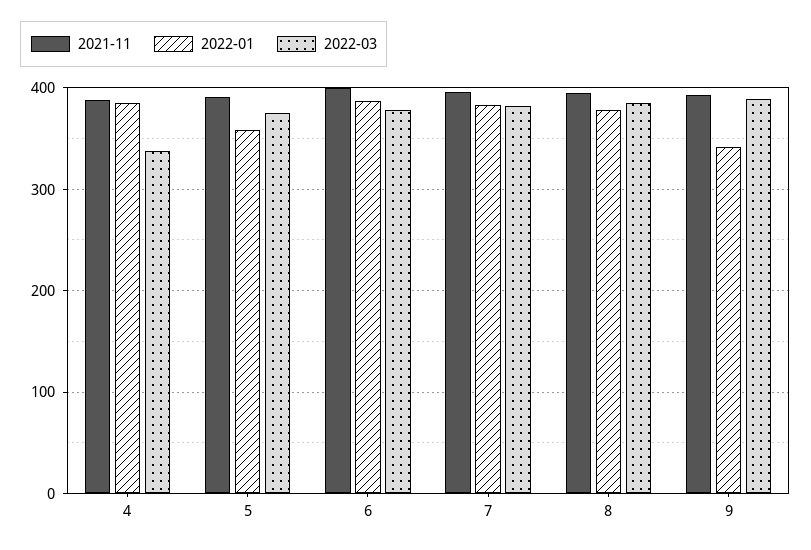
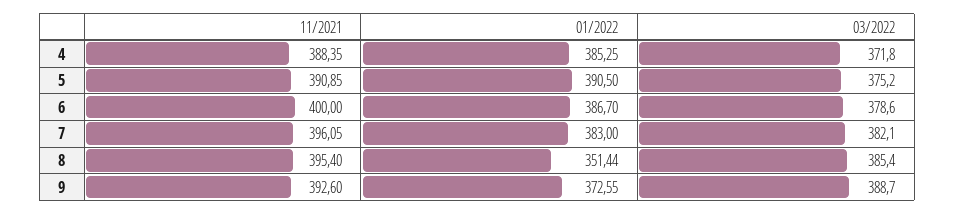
2022-03, 4: 340 -> 371.8
2022-01, 5: 360 -> 390.5
2022-01, 8: 380 -> 351.44
2022-01, 9: 340 -> 372.55

